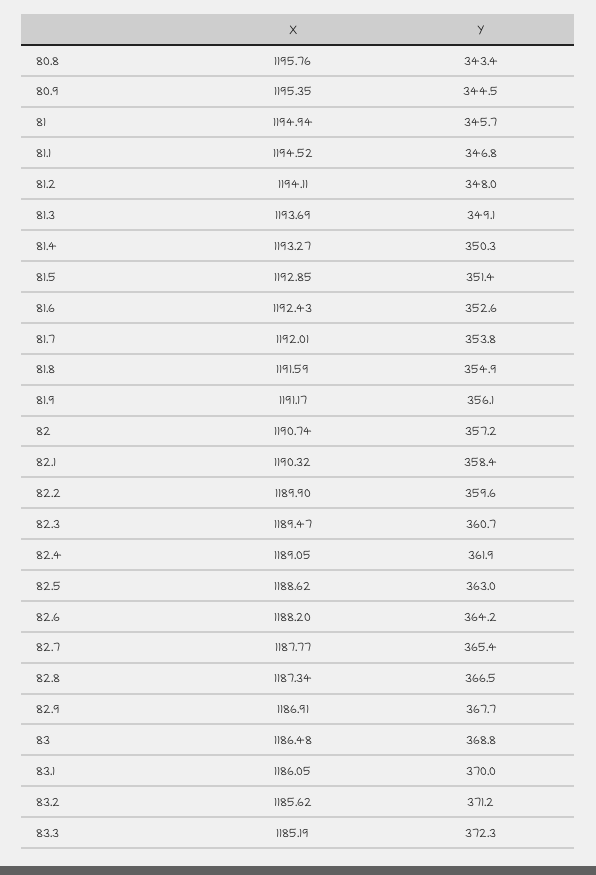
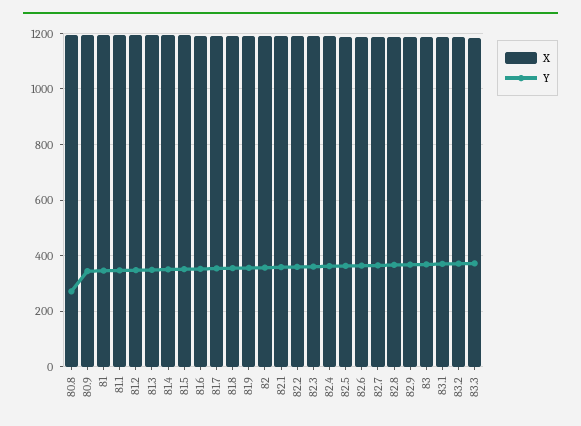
Y, 80.8: 343.4 -> 275

